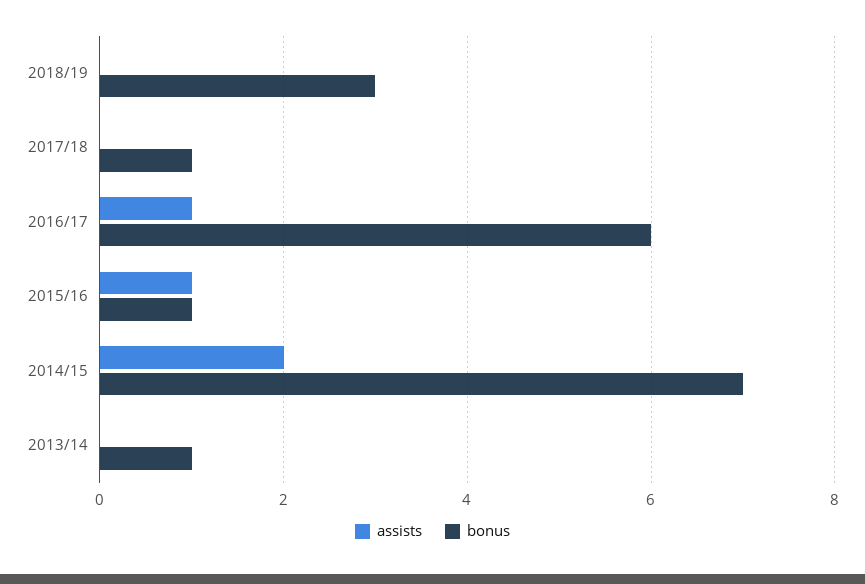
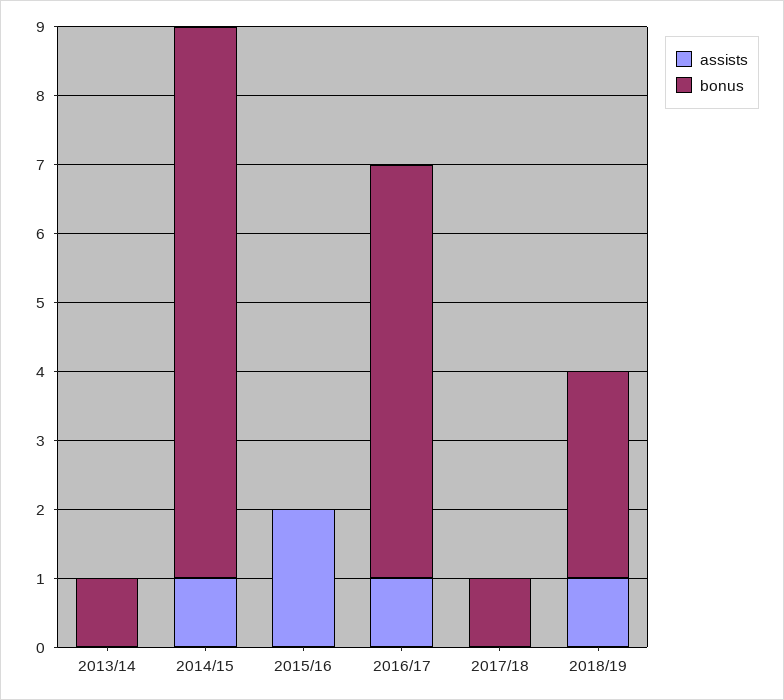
assists, 2018/19: 0 -> 1
assists, 2015/16: 1 -> 2
bonus, 2015/16: 1 -> 0
assists, 2014/15: 2 -> 1
bonus, 2014/15: 7 -> 8

